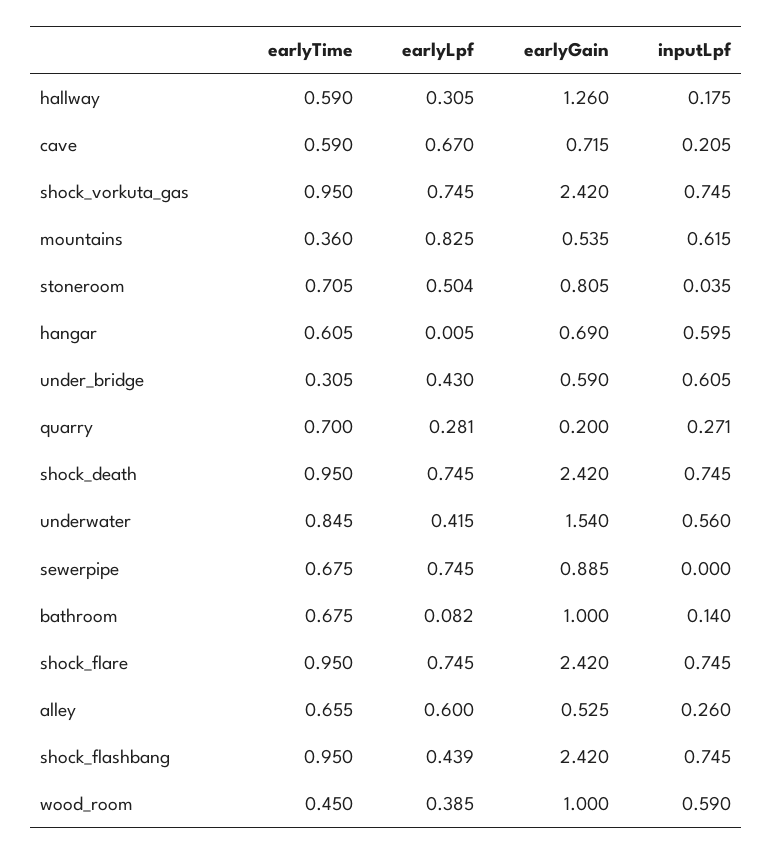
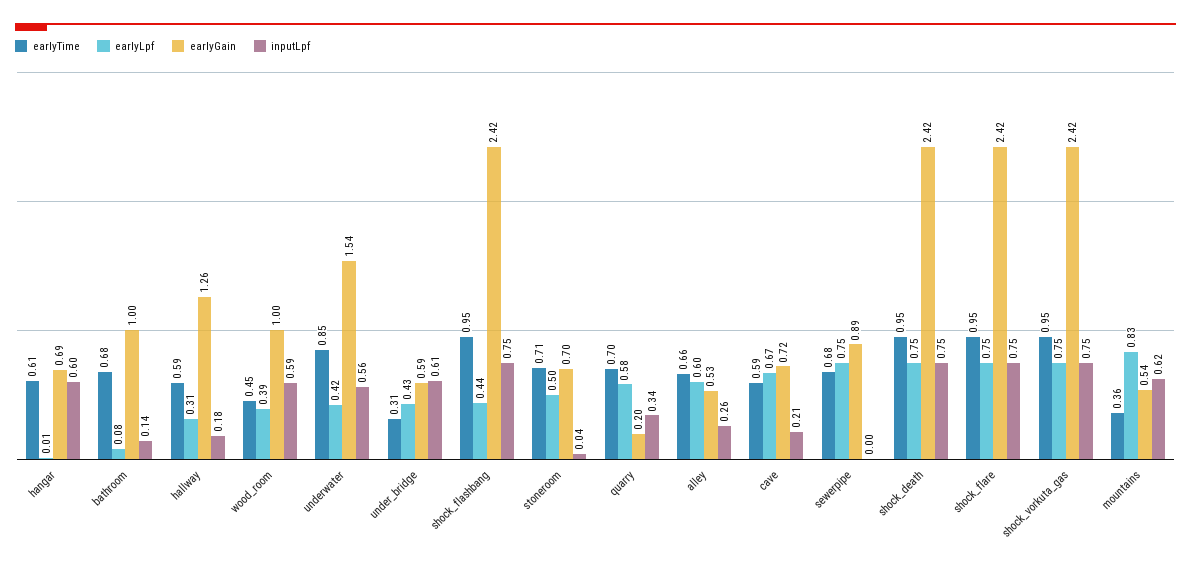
earlyGain, stoneroom: 0.805 -> 0.7
earlyLpf, quarry: 0.281 -> 0.58
inputLpf, quarry: 0.271 -> 0.34

